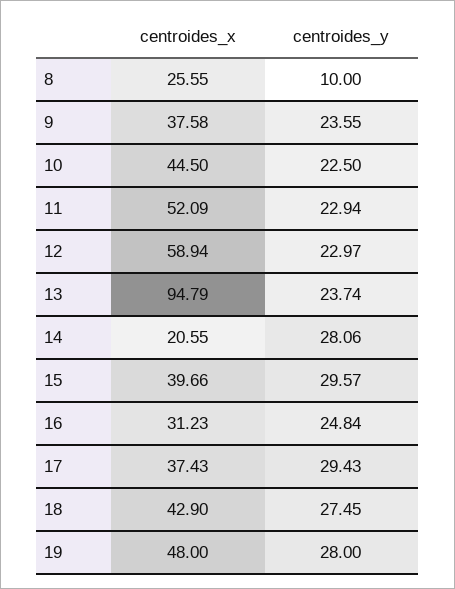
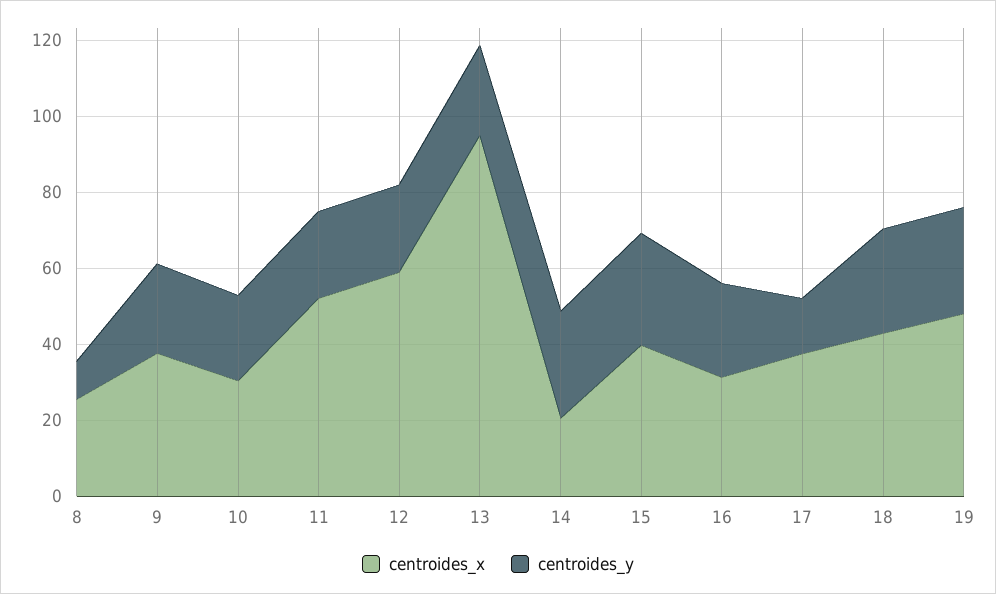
centroides_x, 10: 44.5 -> 30
centroides_y, 17: 29.43 -> 15

